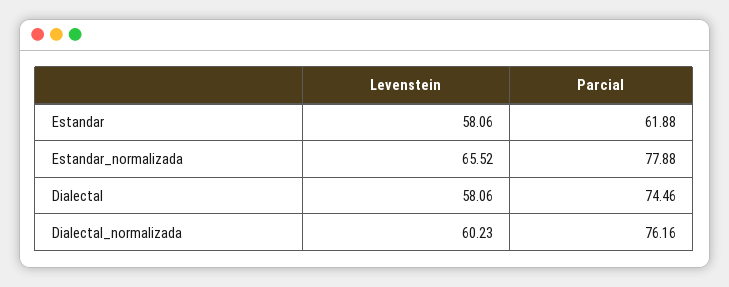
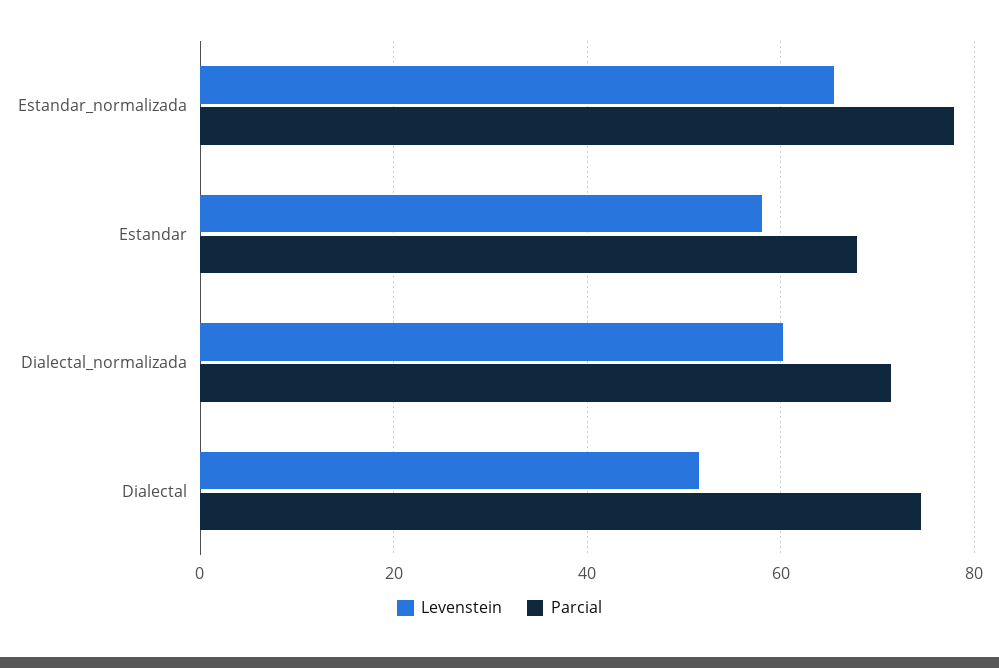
Parcial, Estandar: 61.88 -> 68
Levenstein, Dialectal: 58.06 -> 52
Parcial, Dialectal_normalizada: 76.16 -> 72

